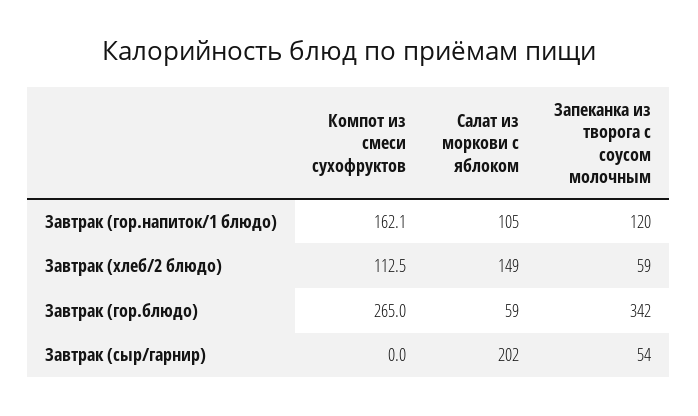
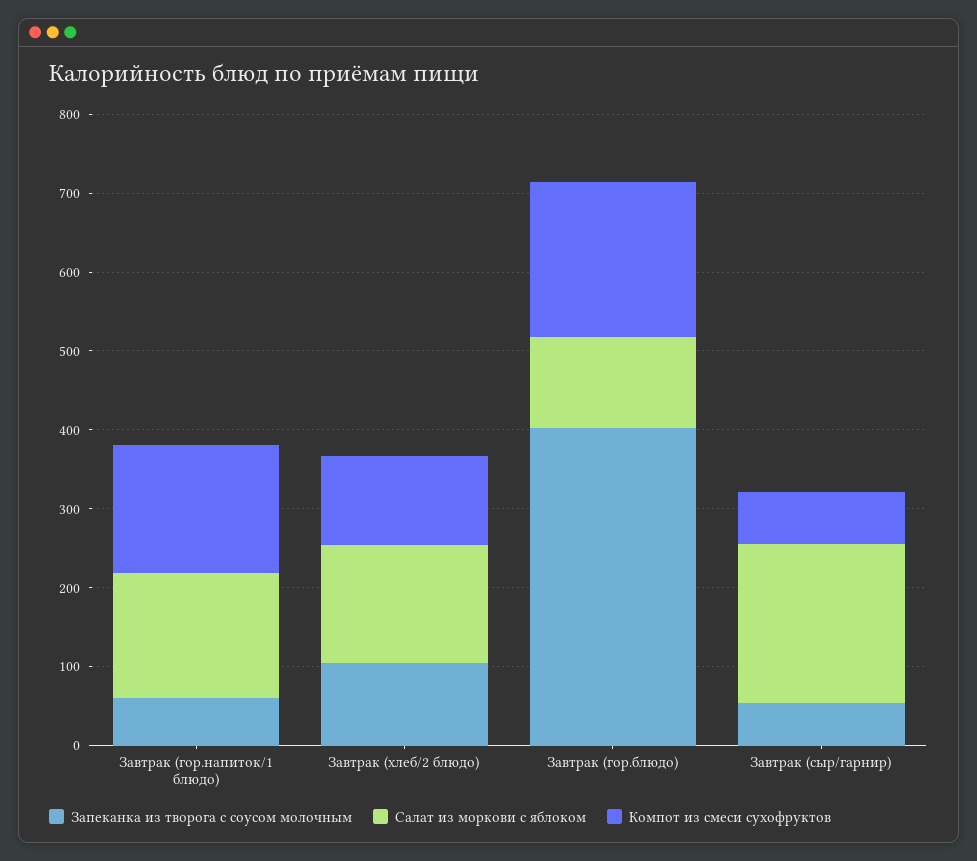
Салат из моркови с яблоком, Завтрак (гор.напиток/1 блюдо): 105 -> 160
Запеканка из творога с соусом молочным, Завтрак (гор.напиток/1 блюдо): 120 -> 60
Запеканка из творога с соусом молочным, Завтрак (хлеб/2 блюдо): 59 -> 100
Компот из смеси сухофруктов, Завтрак (гор.блюдо): 265 -> 200
Салат из моркови с яблоком, Завтрак (гор.блюдо): 59 -> 120
Запеканка из творога с соусом молочным, Завтрак (гор.блюдо): 342 -> 400
Компот из смеси сухофруктов, Завтрак (сыр/гарнир): 0 -> 60

